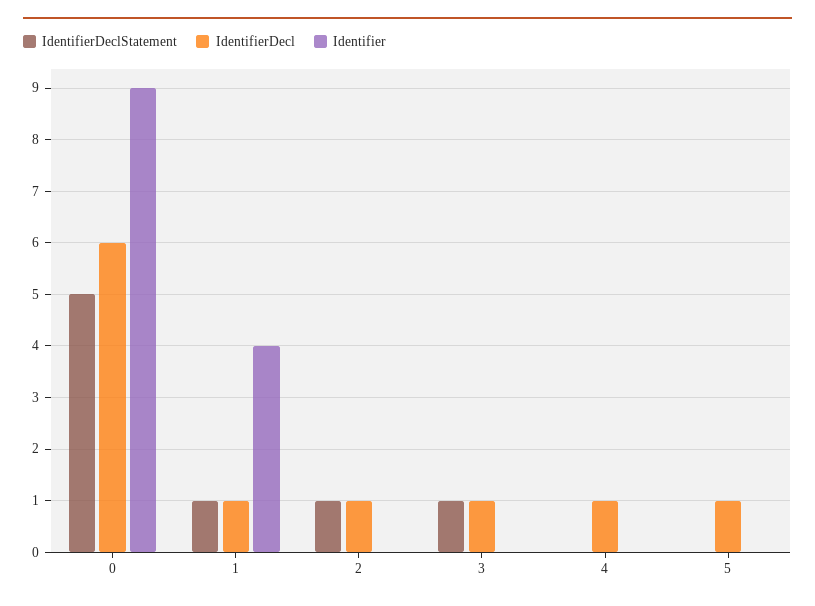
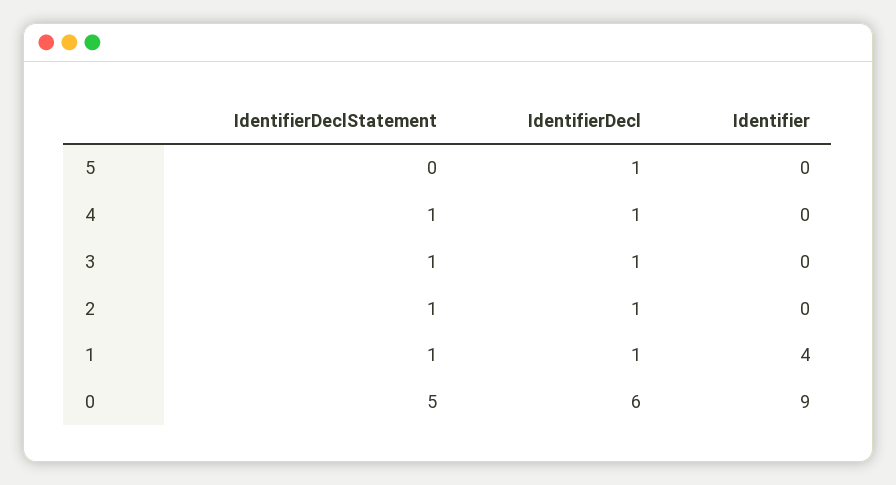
IdentifierDeclStatement, 4: 0 -> 1

